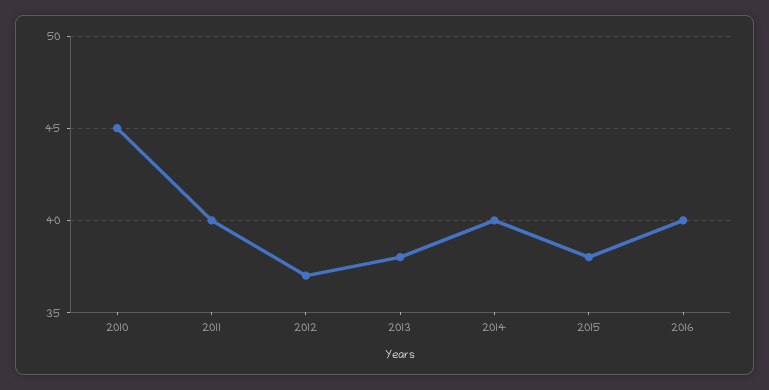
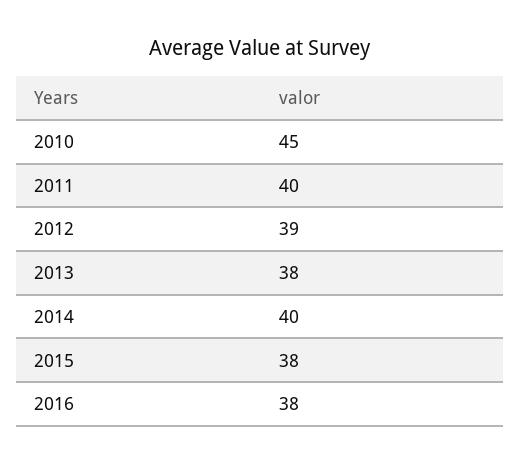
2012: 37 -> 39
2016: 40 -> 38

